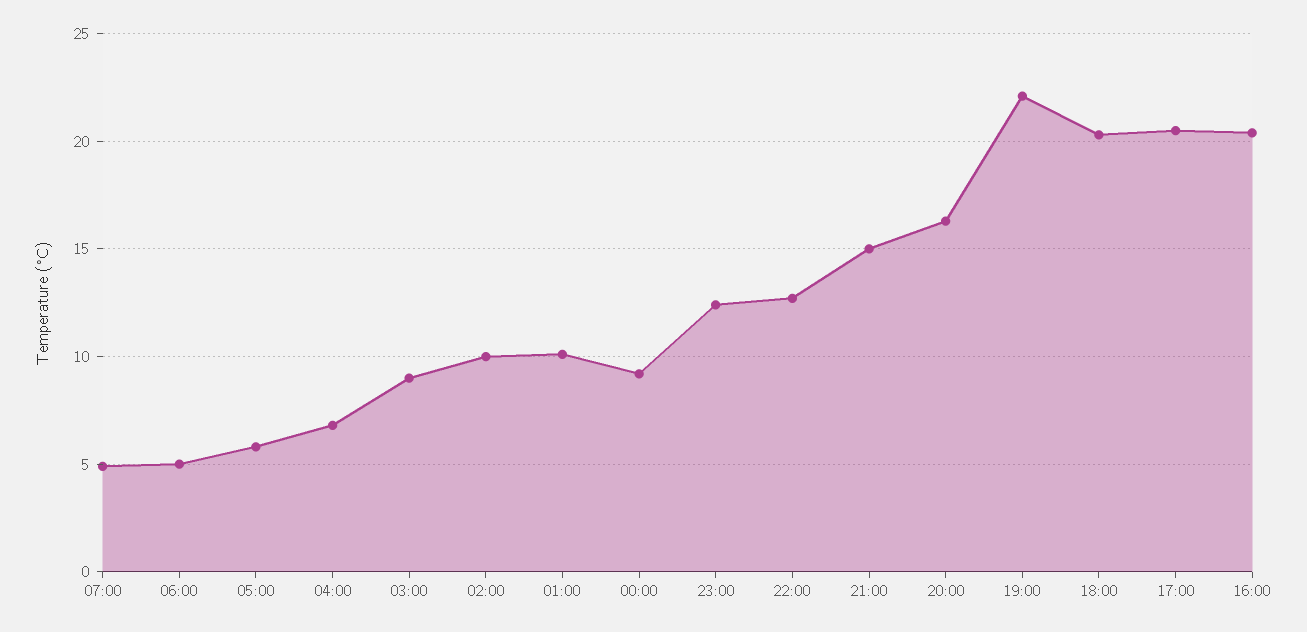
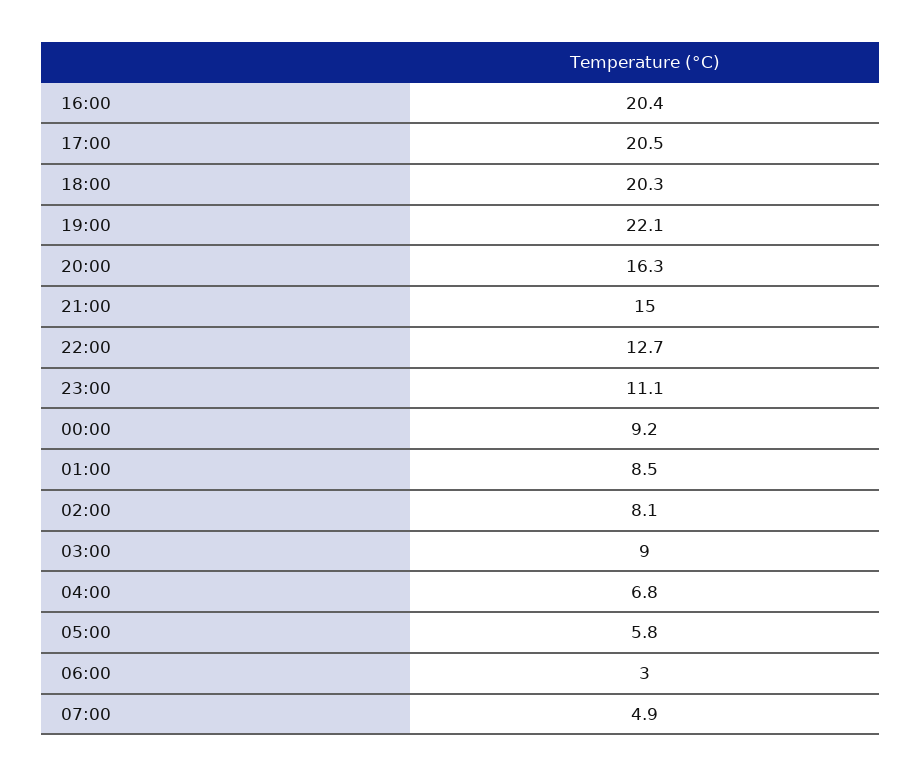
06:00: 5 -> 3
02:00: 10 -> 8.1
01:00: 10 -> 8.5
23:00: 12.5 -> 11.1

